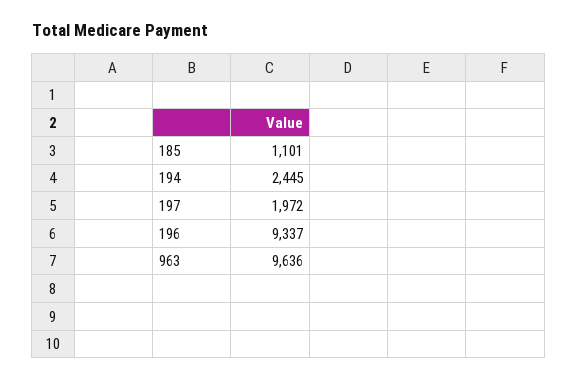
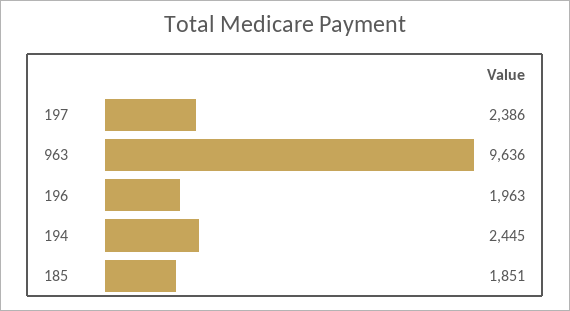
185: 1101 -> 1851
197: 1972 -> 2386
196: 9337 -> 1963

